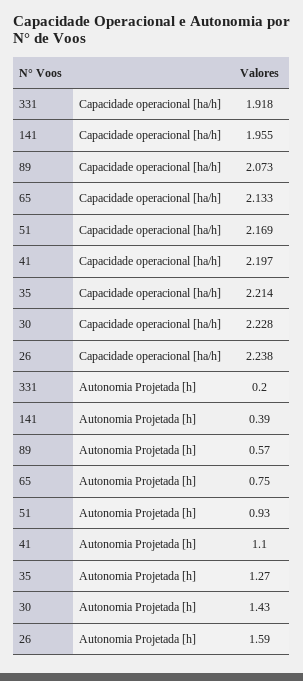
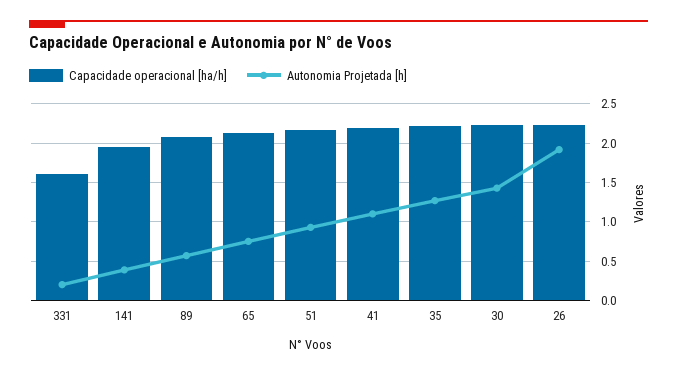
Capacidade operacional [ha/h], 331: 1.918 -> 1.6
Autonomia Projetada [h], 26: 1.59 -> 1.9

